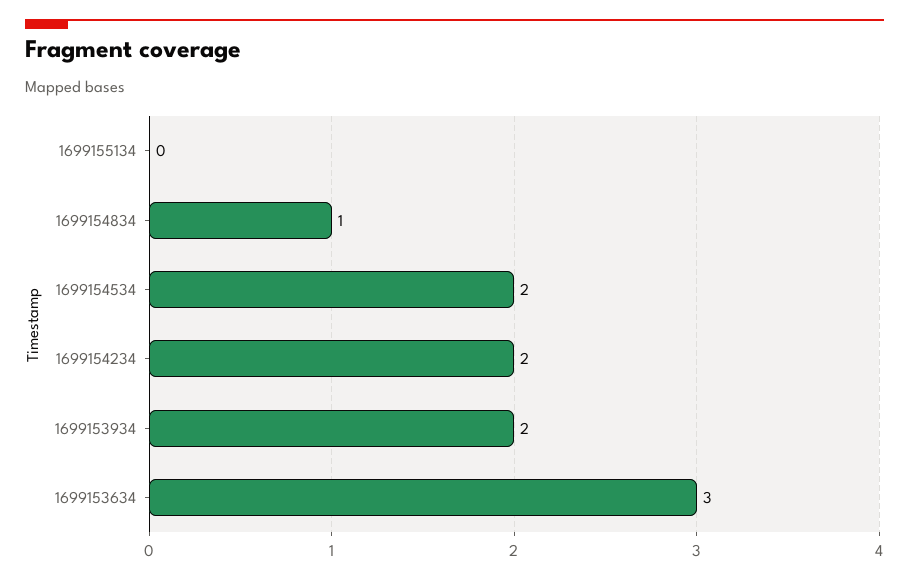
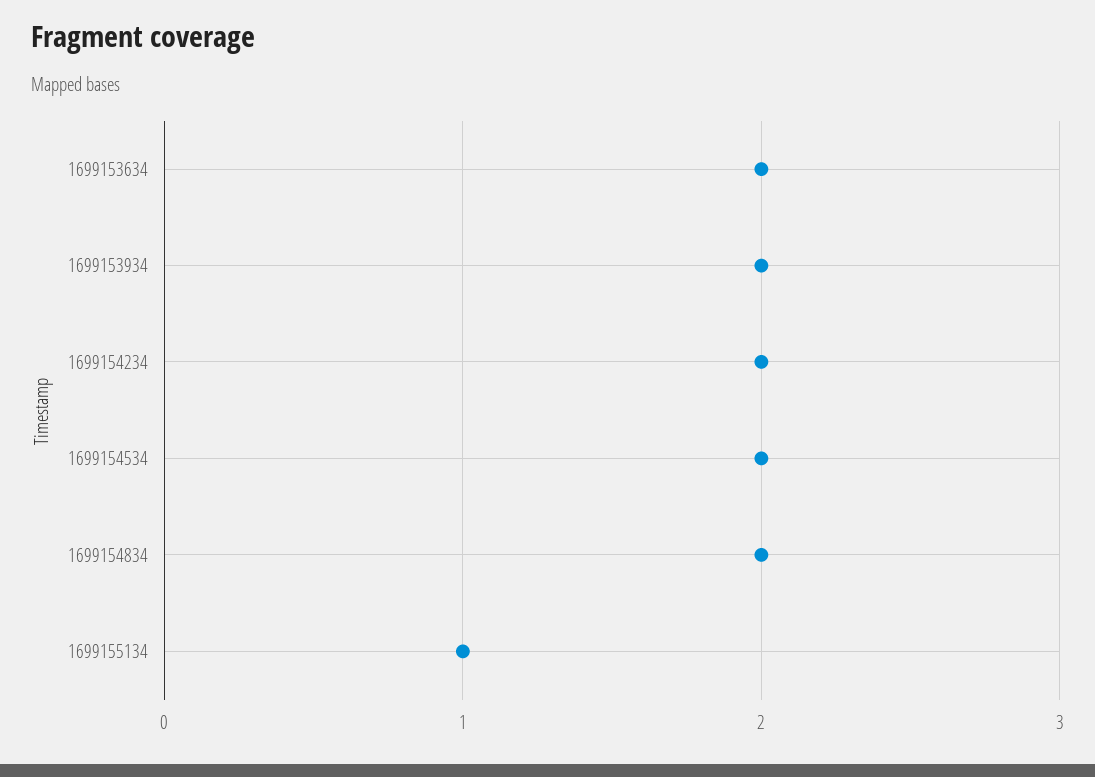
1699155134: 0 -> 1
1699154834: 1 -> 2
1699153634: 3 -> 2

